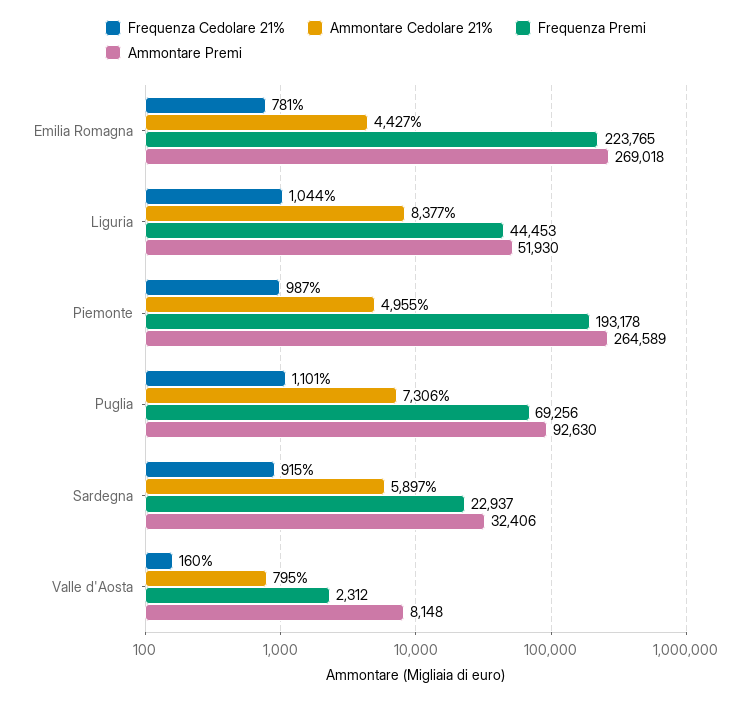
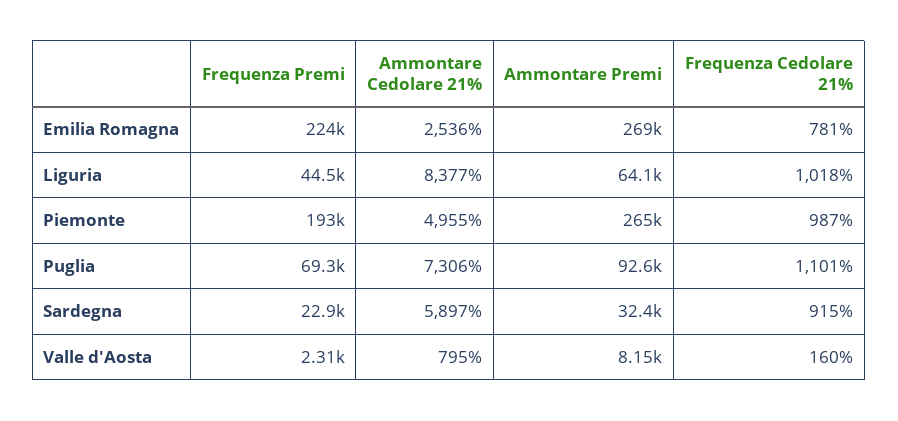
Ammontare Cedolare 21%, Emilia Romagna: 4427 -> 2536
Frequenza Cedolare 21%, Liguria: 1044 -> 1018
Ammontare Premi, Liguria: 51930 -> 64100

